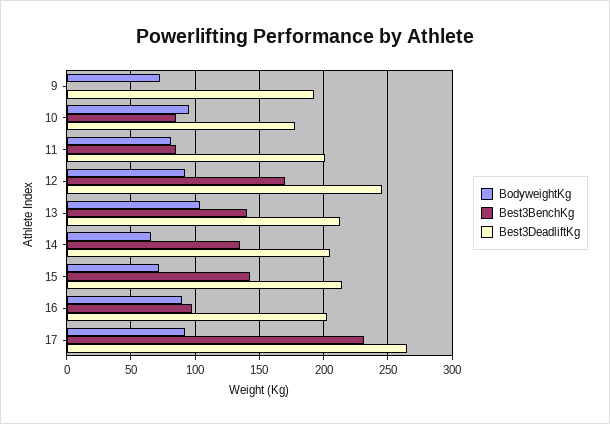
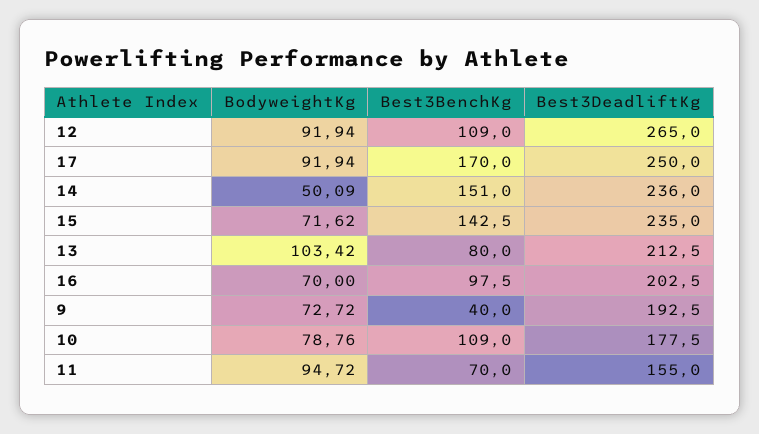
Best3BenchKg, 9: 0 -> 40
BodyweightKg, 10: 95 -> 78.76
Best3BenchKg, 10: 85 -> 109
BodyweightKg, 11: 80 -> 94.72
Best3BenchKg, 11: 85 -> 70
Best3DeadliftKg, 11: 200 -> 155
Best3BenchKg, 12: 170 -> 109
Best3DeadliftKg, 12: 245 -> 265
Best3BenchKg, 13: 140 -> 80
BodyweightKg, 14: 65 -> 50.09
Best3BenchKg, 14: 135 -> 151
Best3DeadliftKg, 14: 205 -> 236
Best3DeadliftKg, 15: 215 -> 235
BodyweightKg, 16: 90 -> 70
Best3BenchKg, 17: 230 -> 170
Best3DeadliftKg, 17: 265 -> 250

